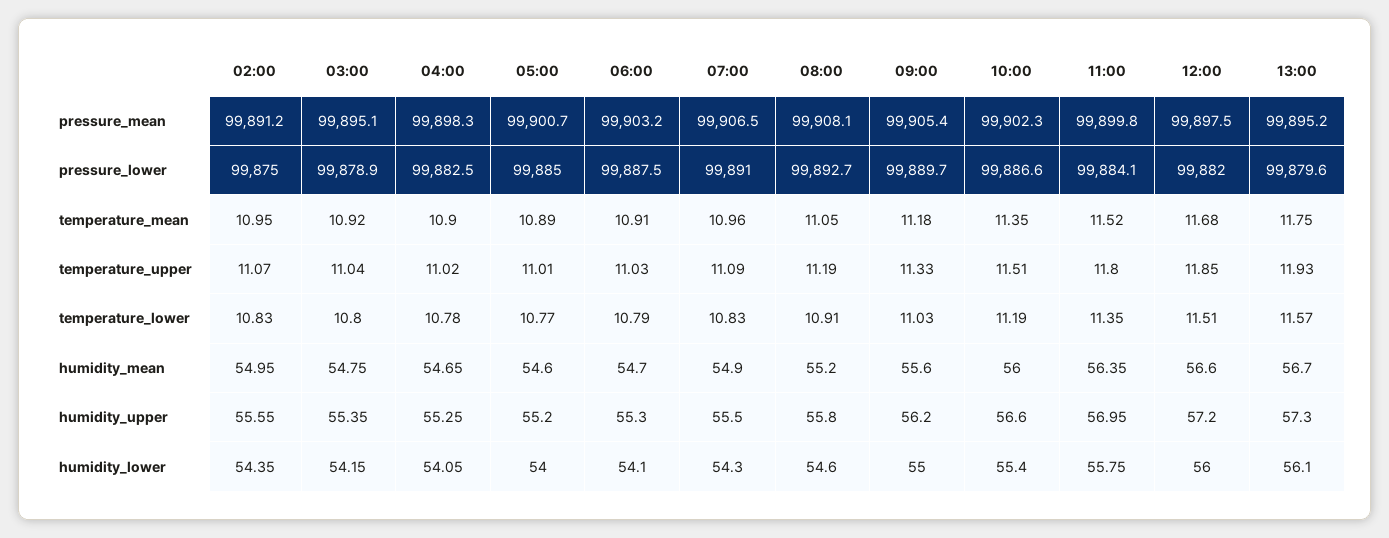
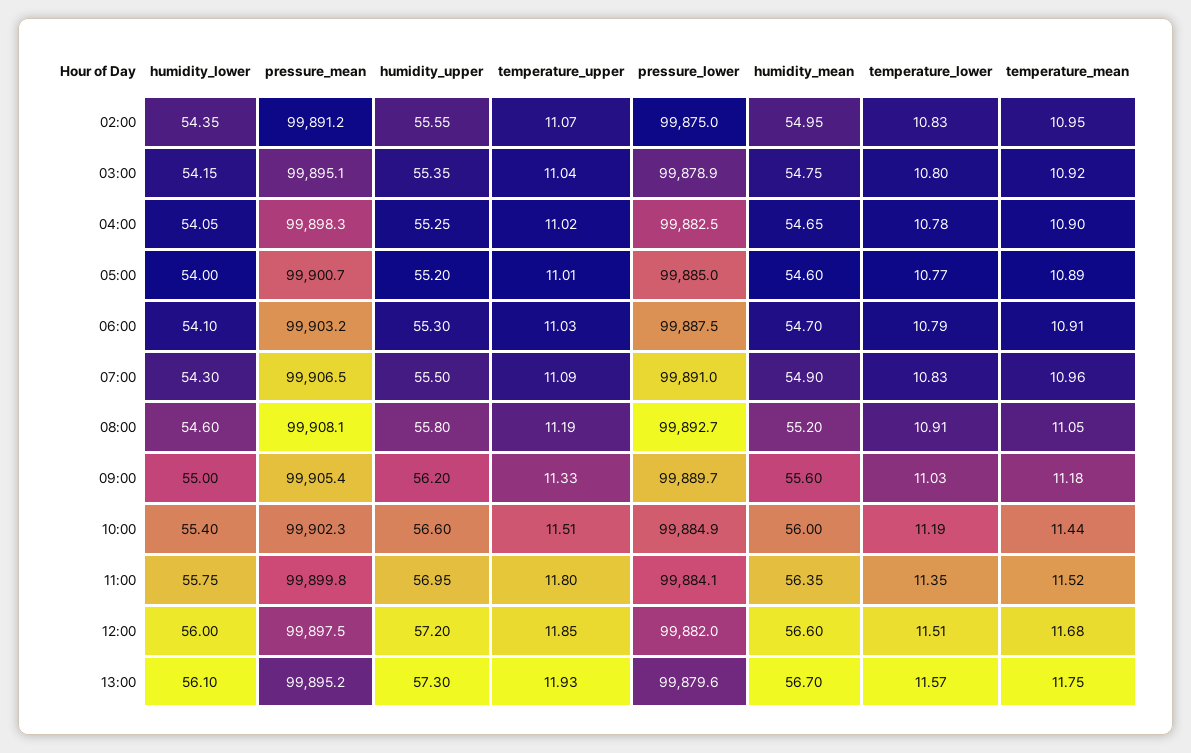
10:00, pressure_lower: 99886.6 -> 99884.9
10:00, temperature_mean: 11.35 -> 11.44

